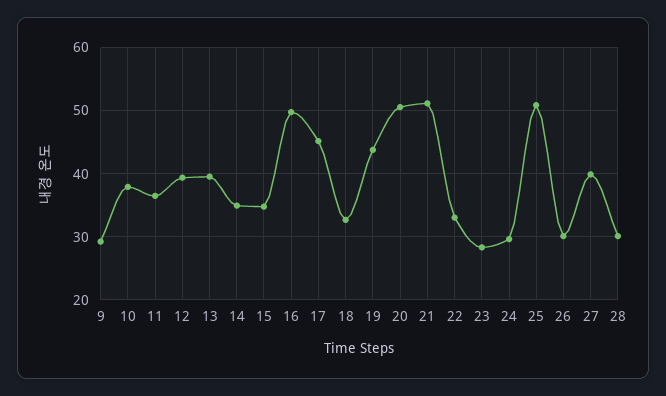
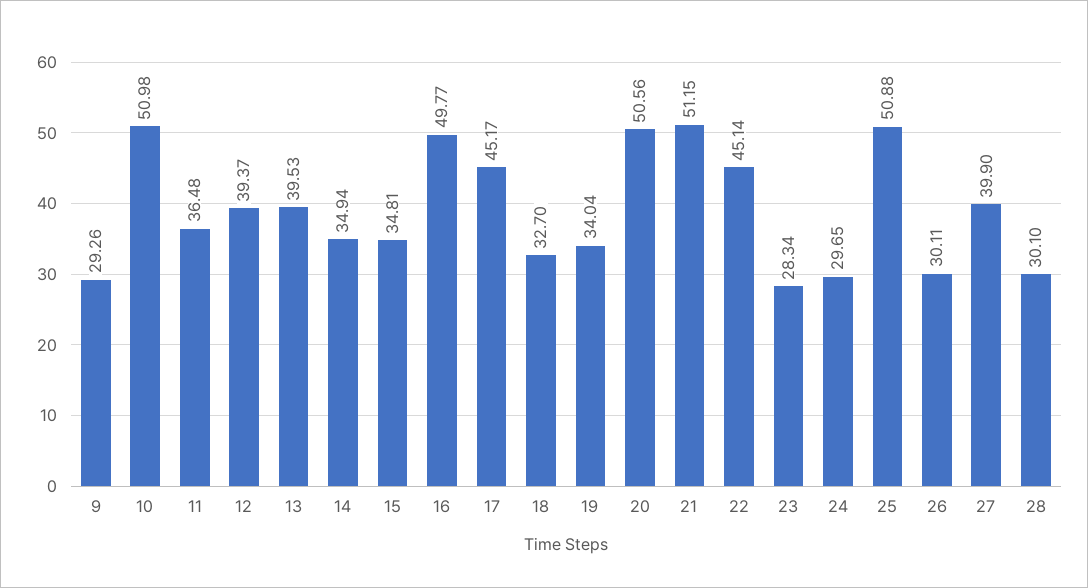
10: 38 -> 50.98
19: 44 -> 34.04
22: 33 -> 45.14

